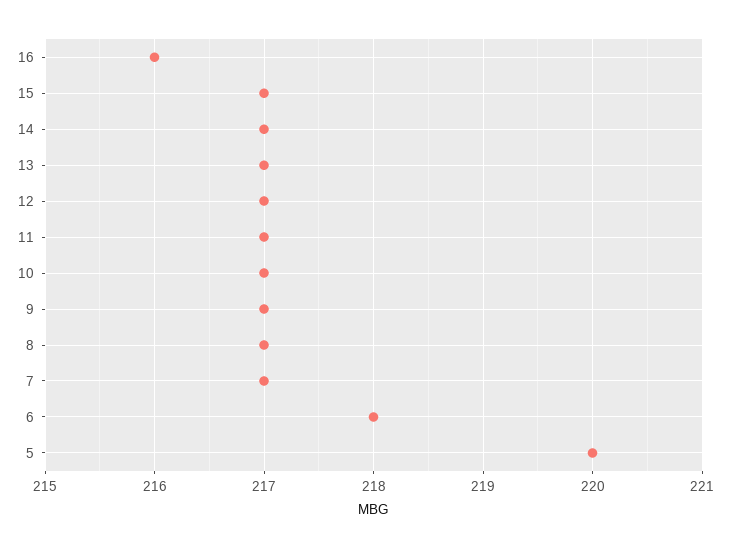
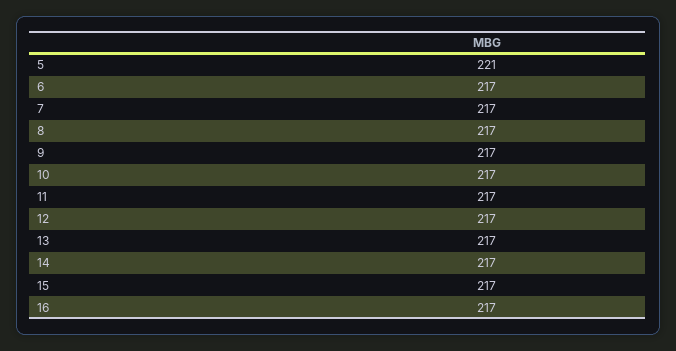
16: 216 -> 217
6: 218 -> 217
5: 220 -> 221

